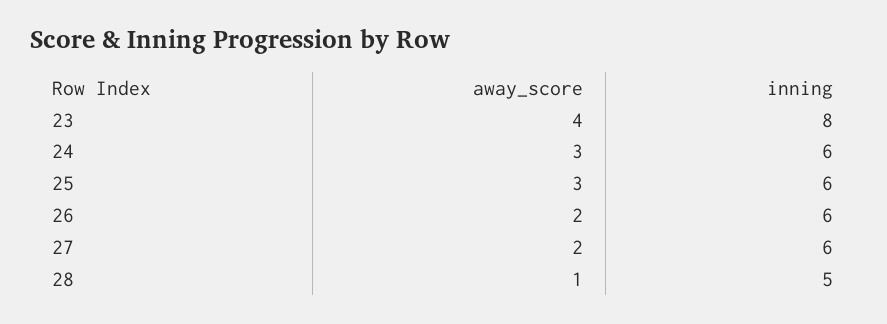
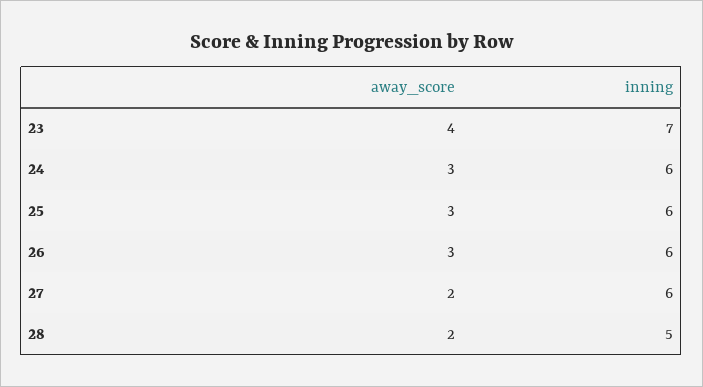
inning, 23: 8 -> 7
away_score, 26: 2 -> 3
away_score, 28: 1 -> 2

